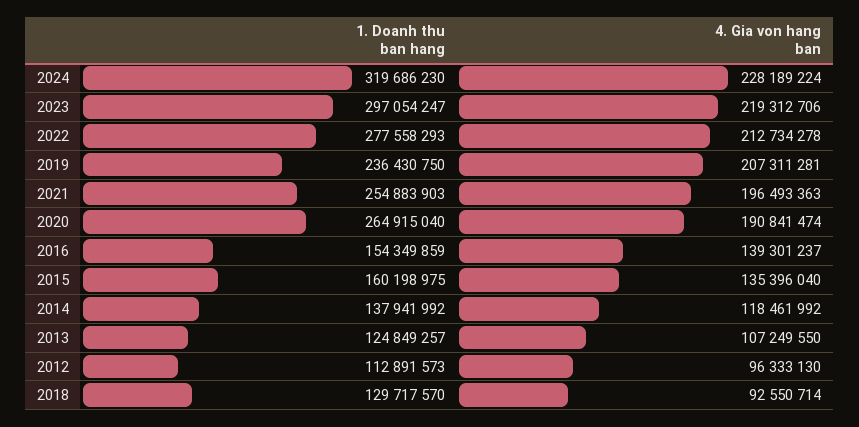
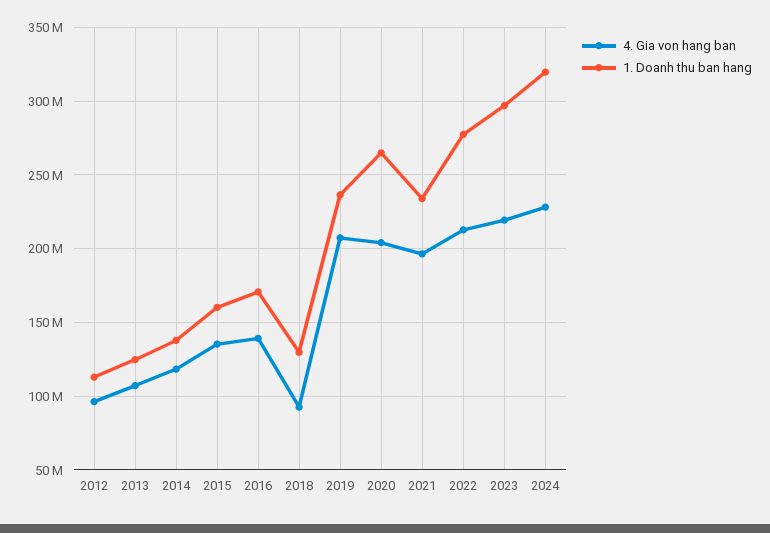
1. Doanh thu ban hang, 2021: 254883903 -> 235000000
4. Gia von hang ban, 2020: 190841474 -> 205000000
1. Doanh thu ban hang, 2016: 154349859 -> 170000000

